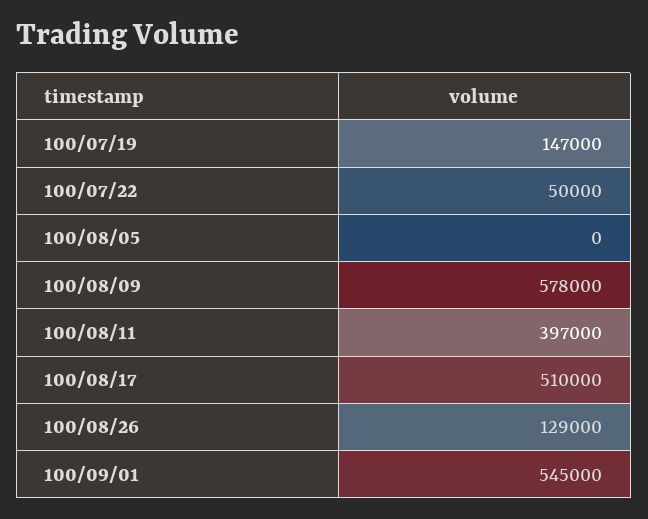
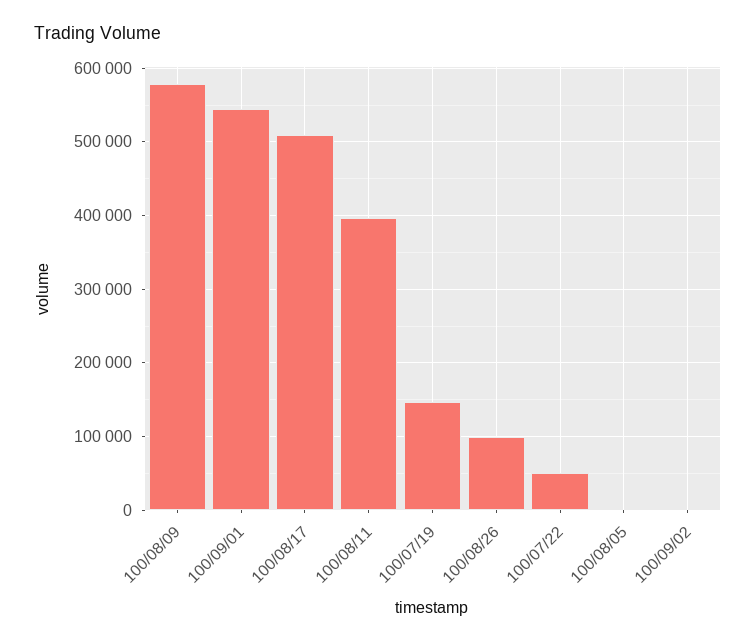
100/08/26: 129000 -> 100000
100/09/02: none -> 0

